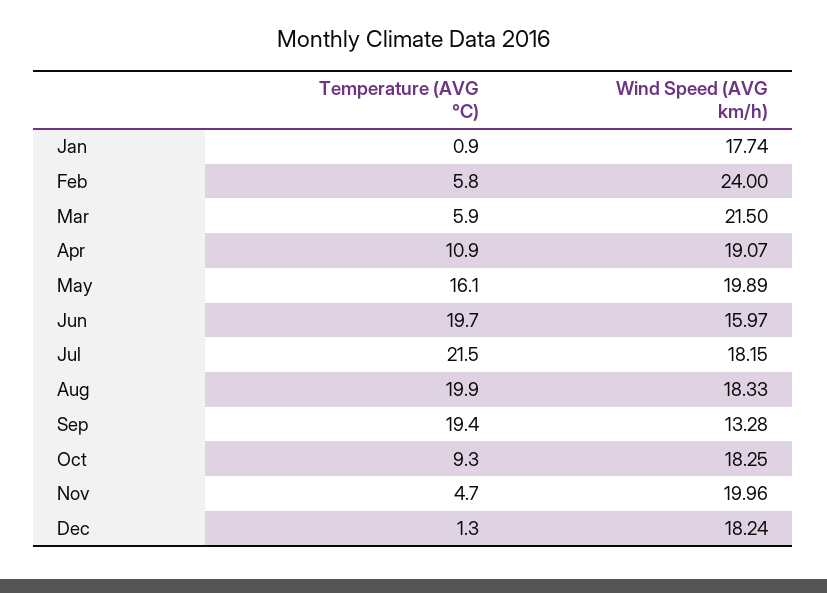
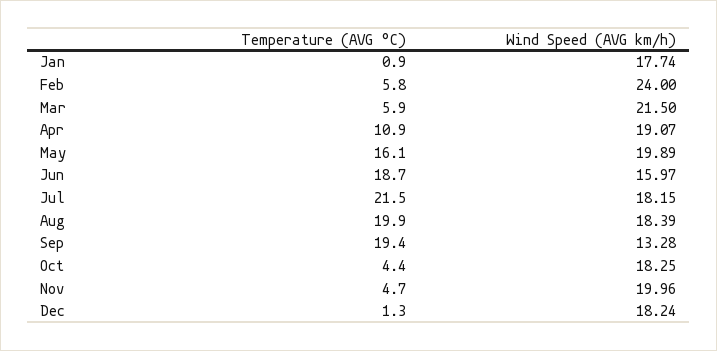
Temperature (AVG °C), Jun: 19.7 -> 18.7
Wind Speed (AVG km/h), Aug: 18.33 -> 18.39
Temperature (AVG °C), Oct: 9.3 -> 4.4

